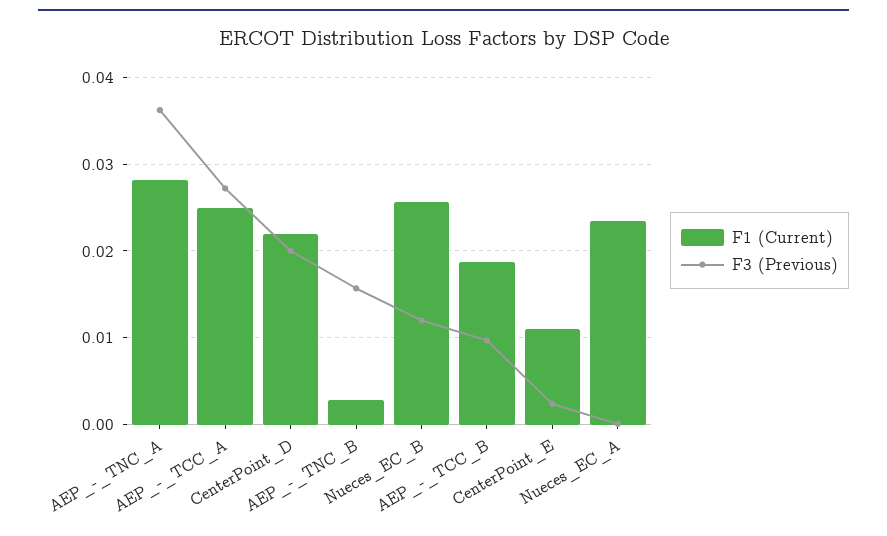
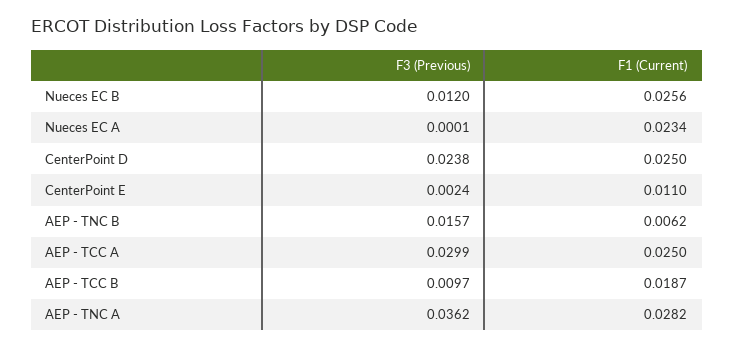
F3 (Previous), AEP_-_TCC_A: 0.027 -> 0.0299
F1 (Current), CenterPoint_D: 0.022 -> 0.025
F3 (Previous), CenterPoint_D: 0.02 -> 0.0238
F1 (Current), AEP_-_TNC_B: 0.003 -> 0.0062

